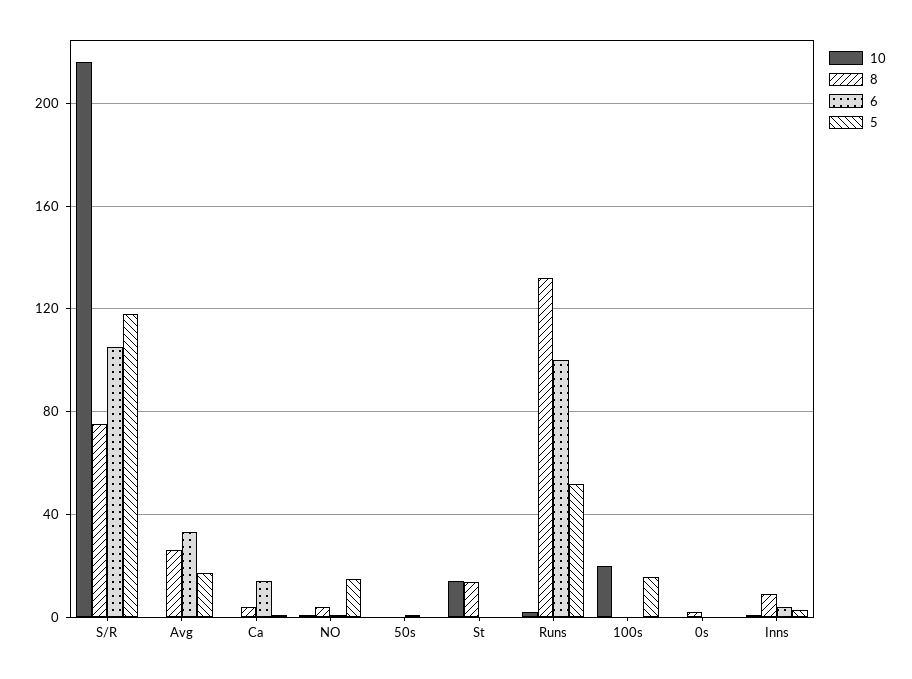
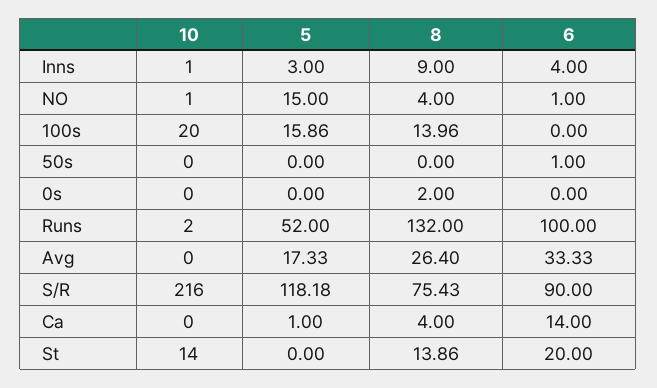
6, S/R: 105 -> 90
6, St: 0 -> 20
8, 100s: 0 -> 13.96

